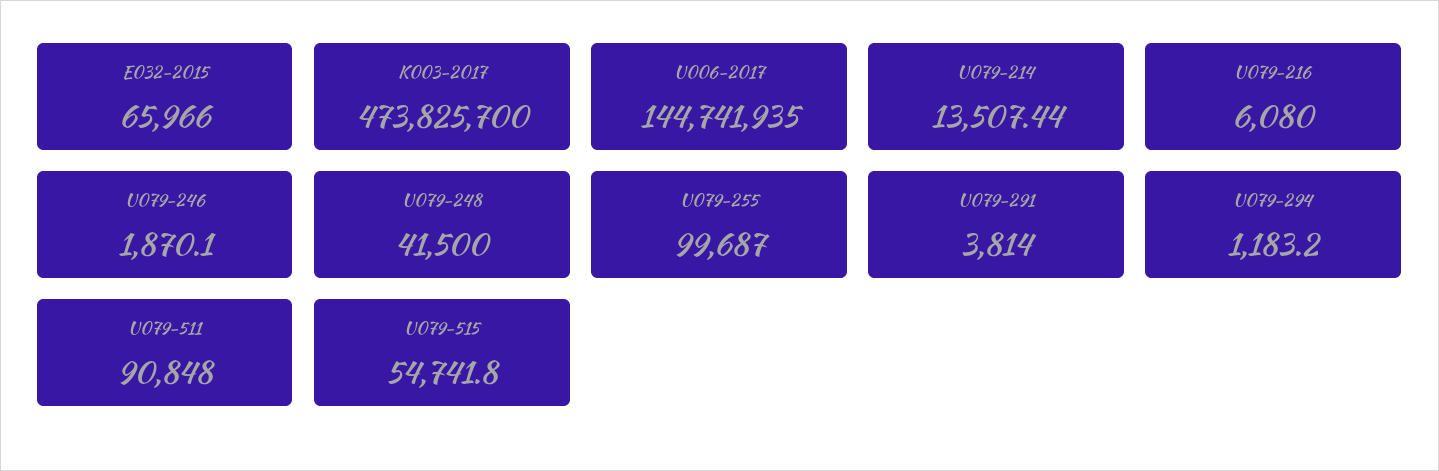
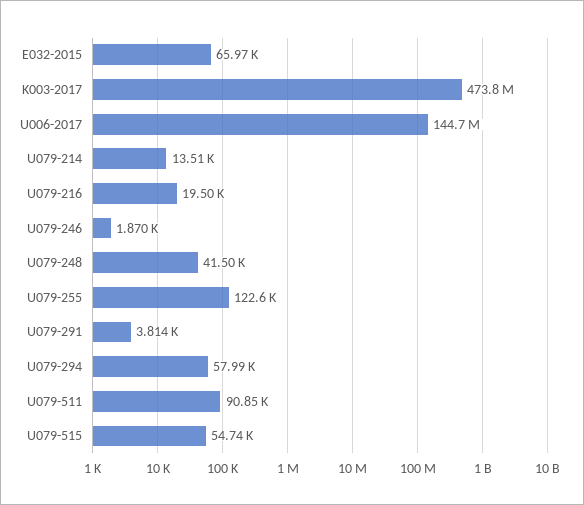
U079-216: 6080 -> 19500
U079-255: 99687 -> 122600
U079-294: 1183.2 -> 57990

